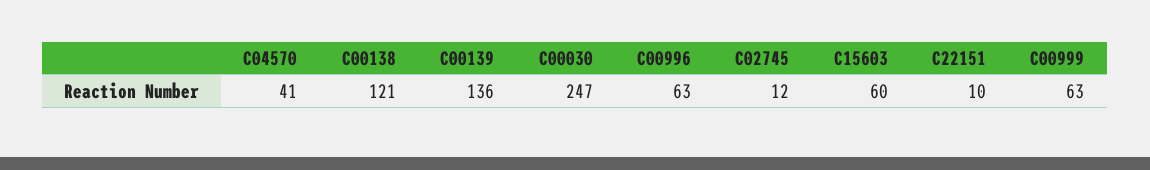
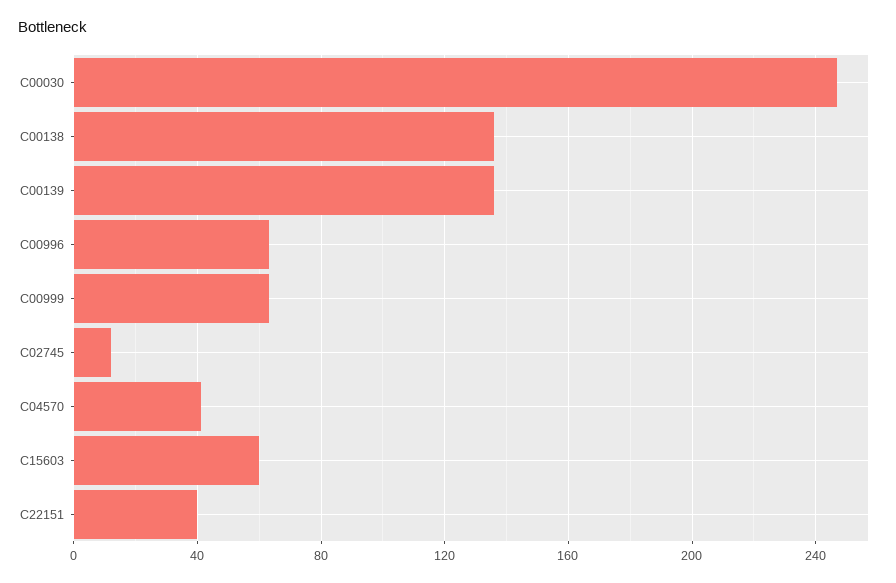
C00138: 121 -> 135
C22151: 10 -> 40

